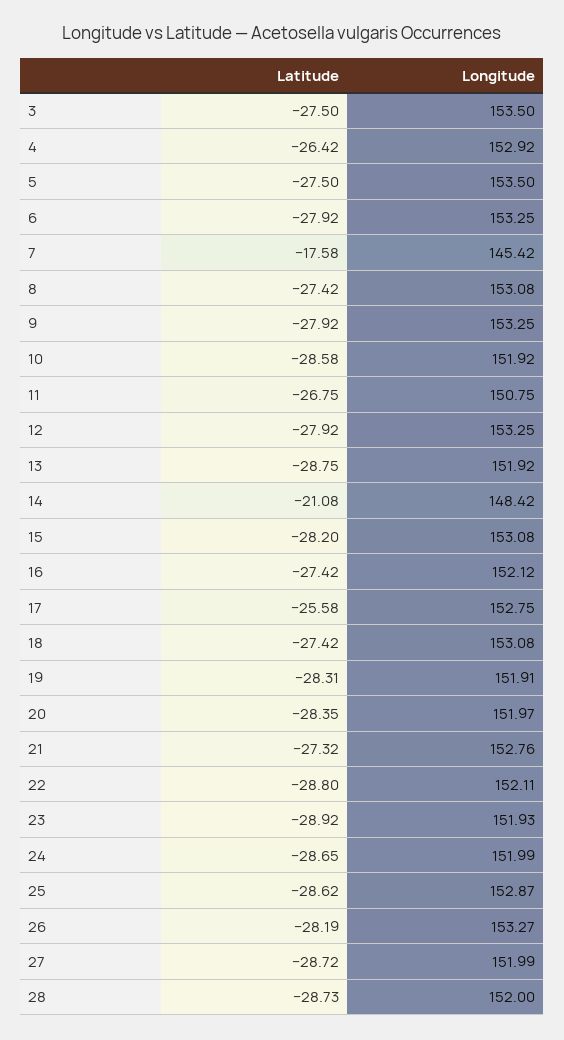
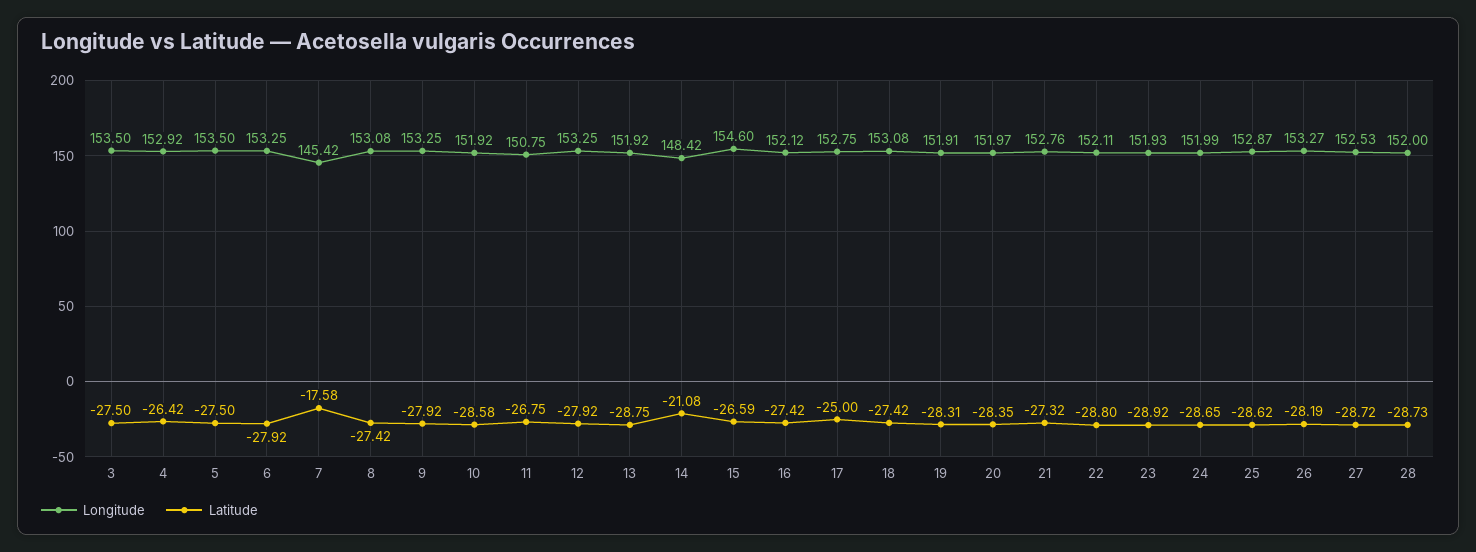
Latitude, 15: -28.2 -> -26.59
Longitude, 15: 153.08 -> 154.6
Latitude, 17: -25.58 -> -25
Longitude, 27: 151.99 -> 152.53

